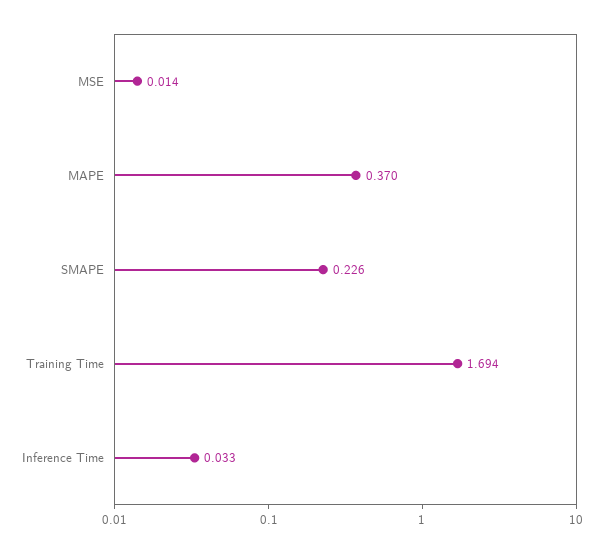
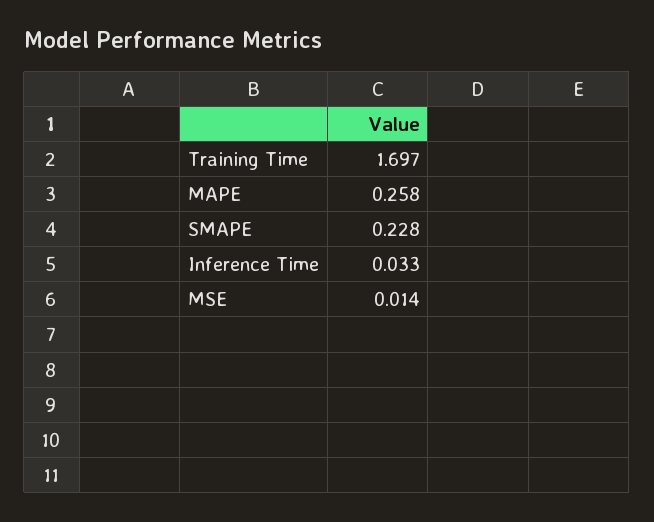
MAPE: 0.37 -> 0.258
SMAPE: 0.226 -> 0.228
Training Time: 1.694 -> 1.697

